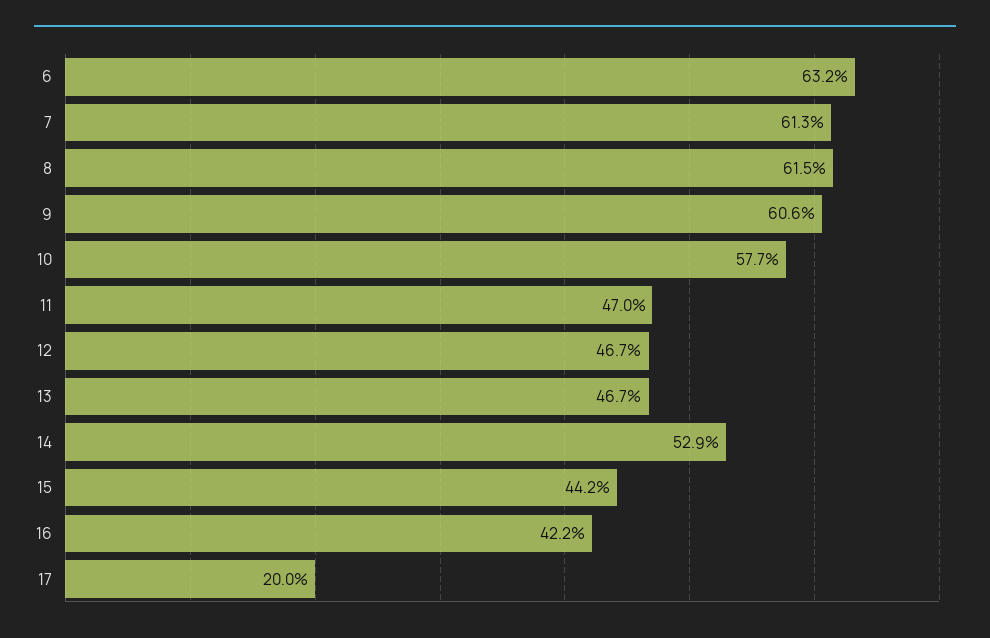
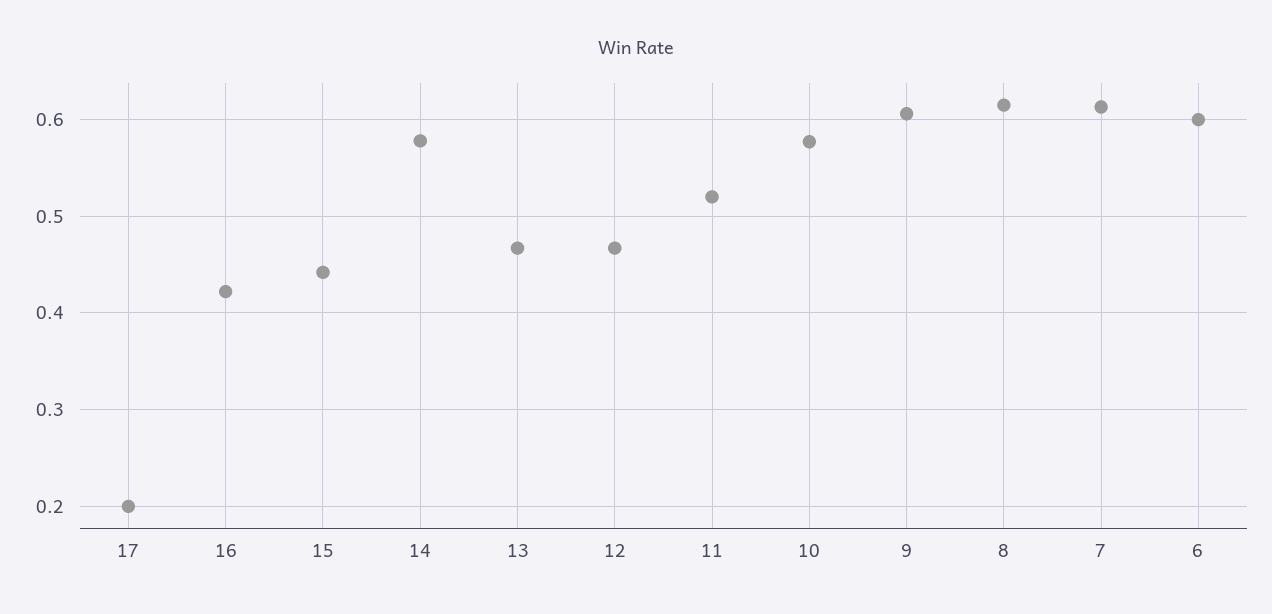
6: 0.632 -> 0.6
11: 0.47 -> 0.52
14: 0.529 -> 0.58

